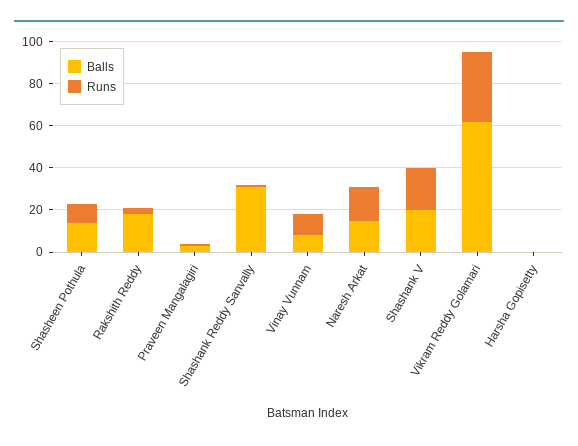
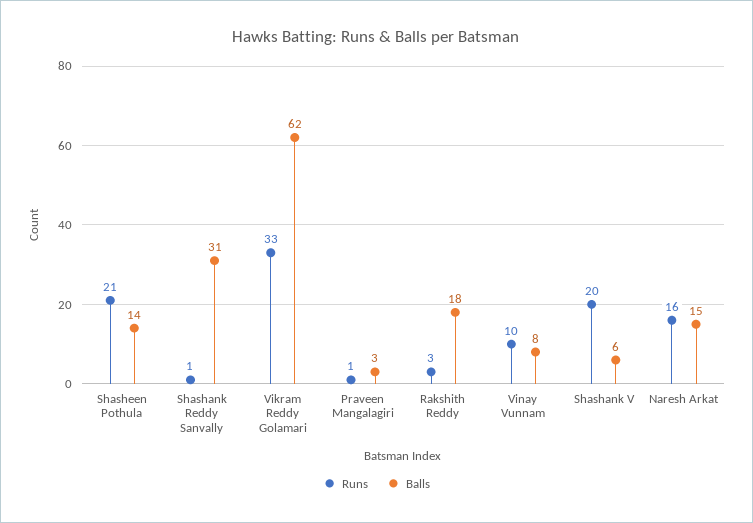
Runs, Shasheen Pothula: 10 -> 21
Balls, Shashank V: 20 -> 6
Balls, Harsha Gopisetty: 0 -> none
Runs, Harsha Gopisetty: 0 -> none

